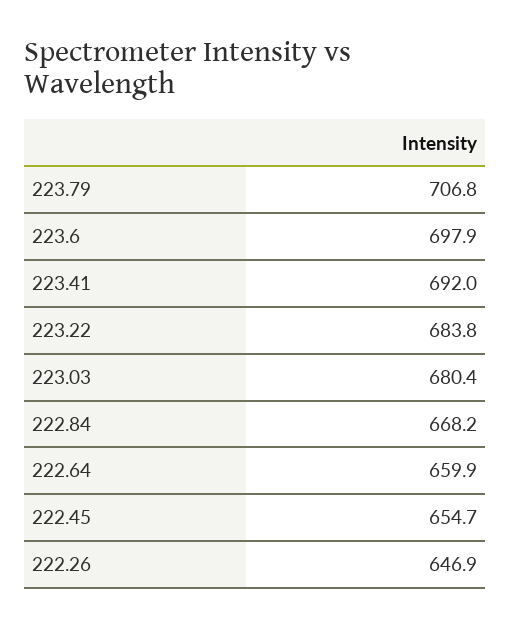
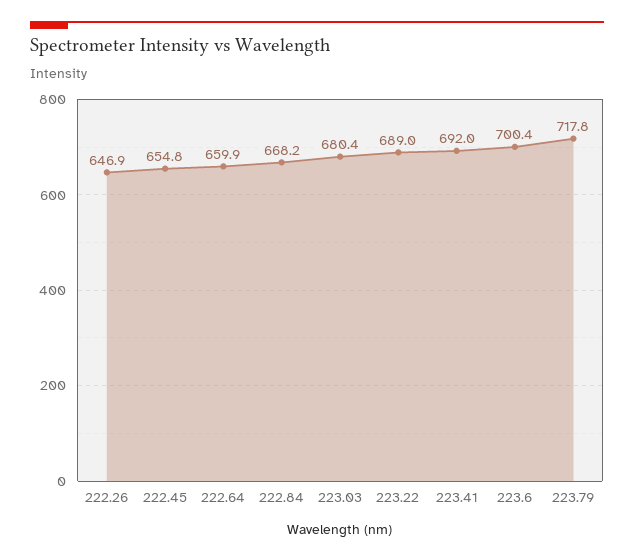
223.79: 706.8 -> 717.8
223.6: 697.9 -> 700.4
223.22: 683.8 -> 689
222.45: 654.7 -> 654.8

